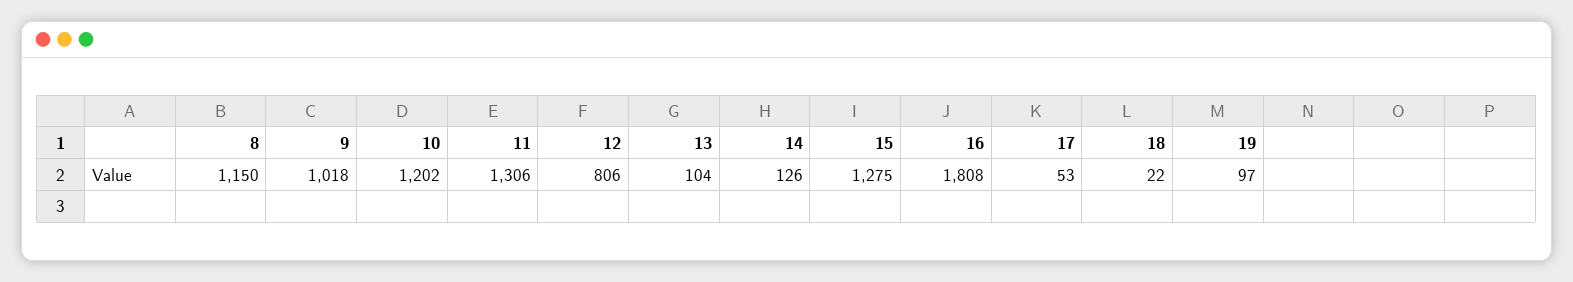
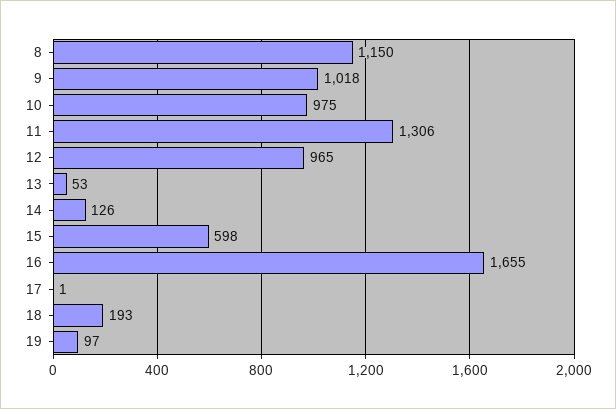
10: 1202 -> 975
12: 806 -> 965
13: 104 -> 53
15: 1275 -> 598
16: 1808 -> 1655
17: 53 -> 1
18: 22 -> 193

